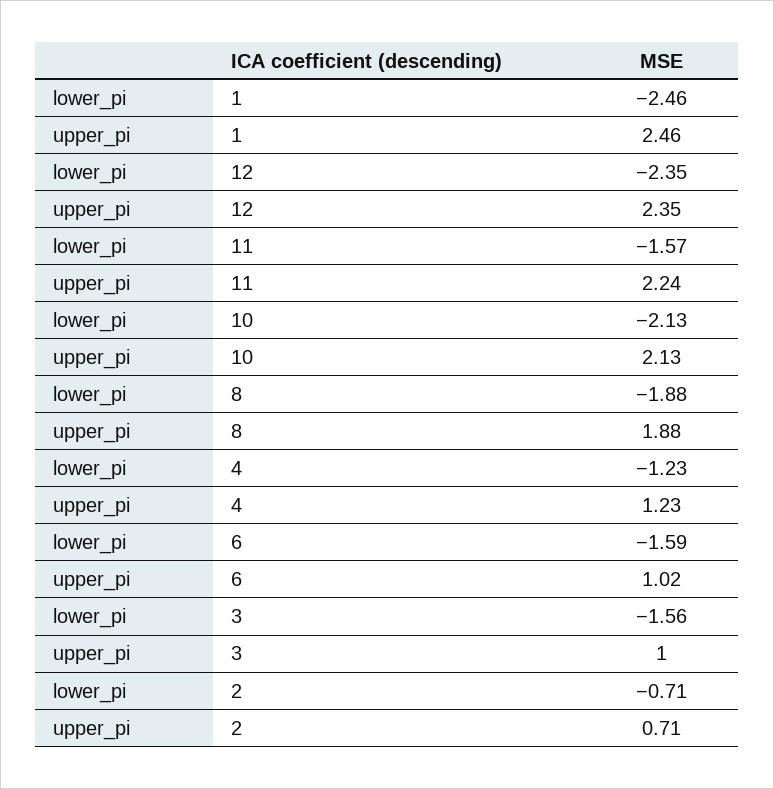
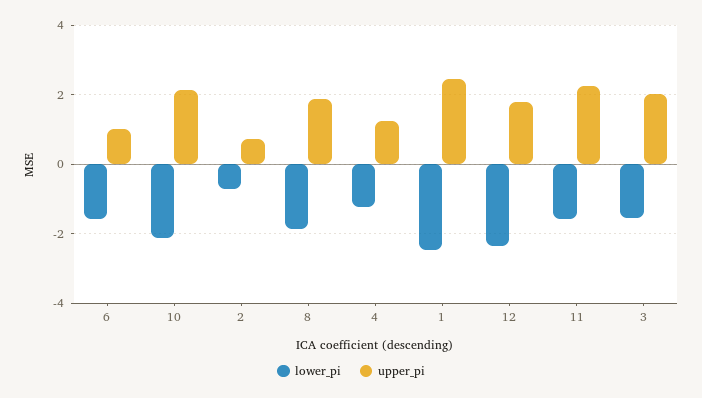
upper_pi, 12: 2.35 -> 1.8
upper_pi, 3: 1 -> 2

